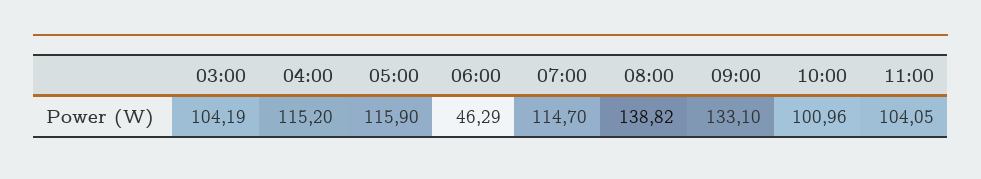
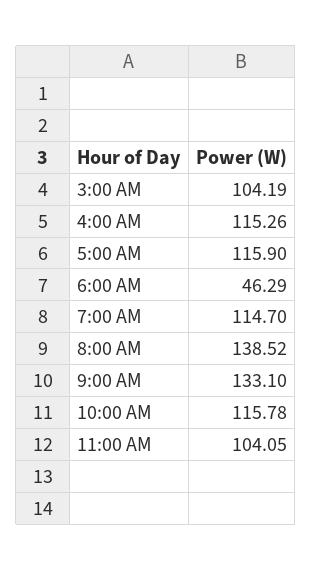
04:00: 115.2 -> 115.26
08:00: 138.82 -> 138.52
10:00: 100.96 -> 115.78

